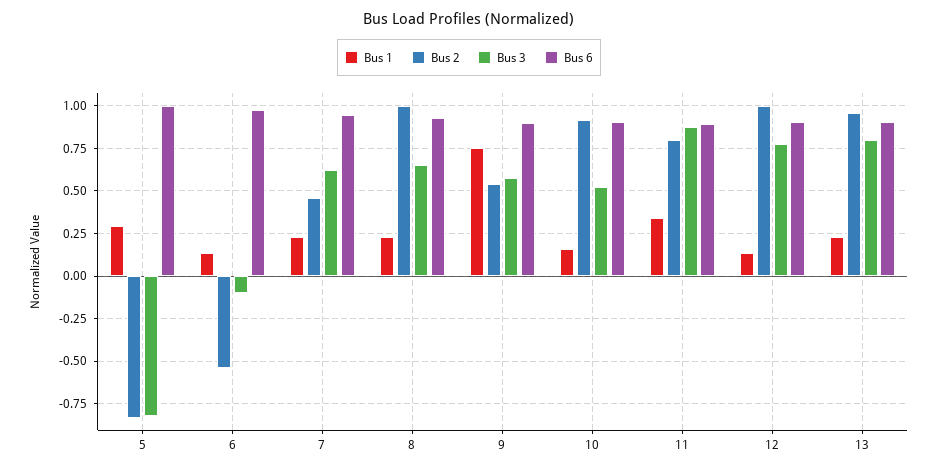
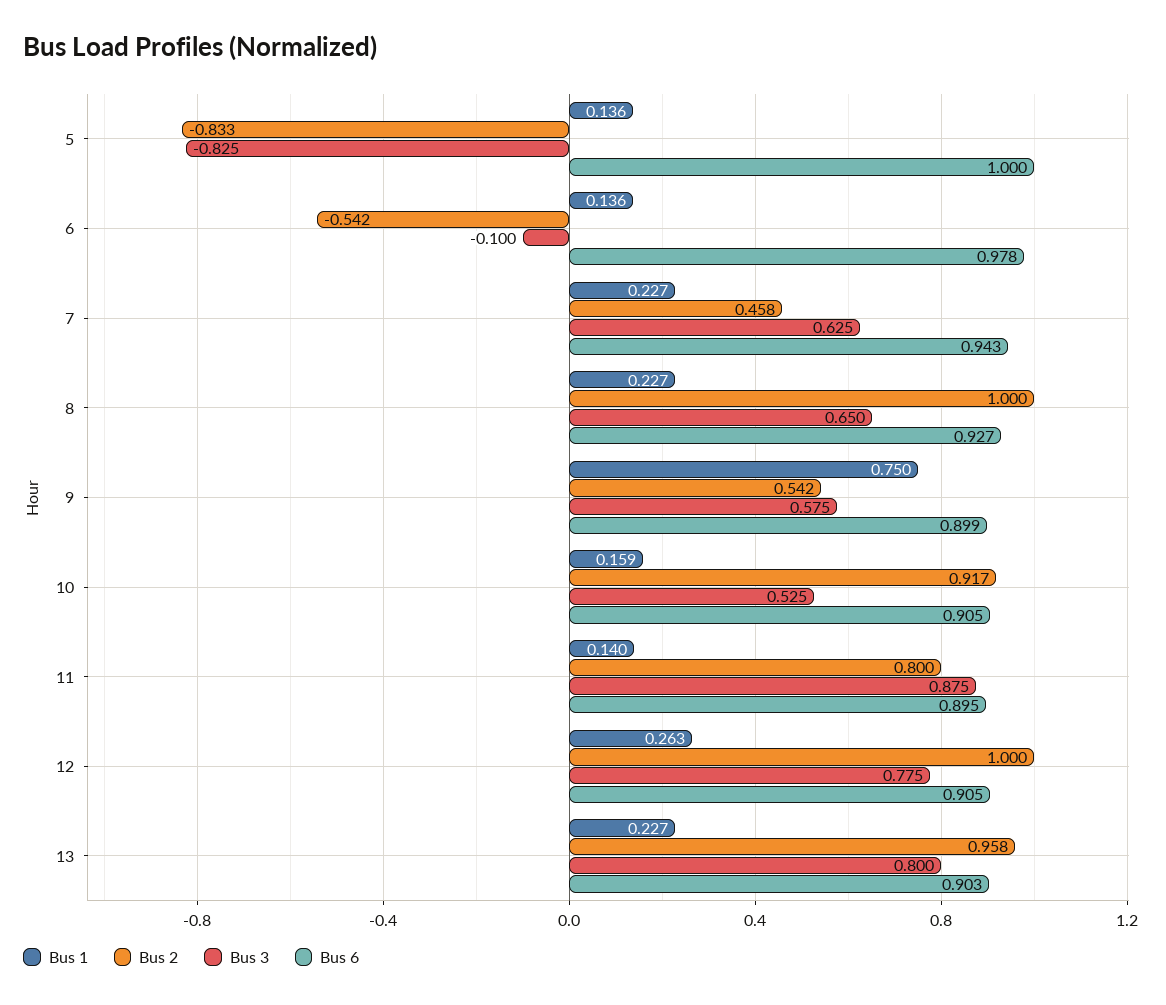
Bus 1, 5: 0.3 -> 0.136
Bus 1, 11: 0.35 -> 0.14
Bus 1, 12: 0.15 -> 0.263

